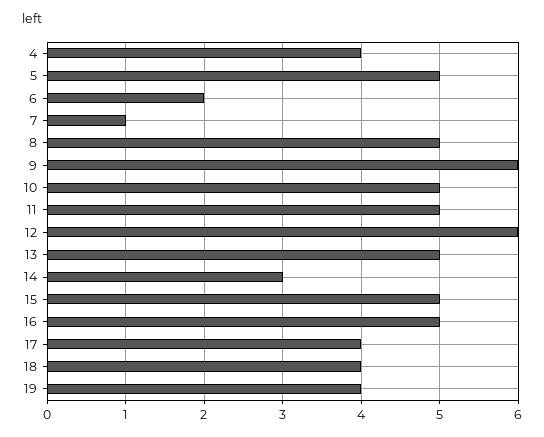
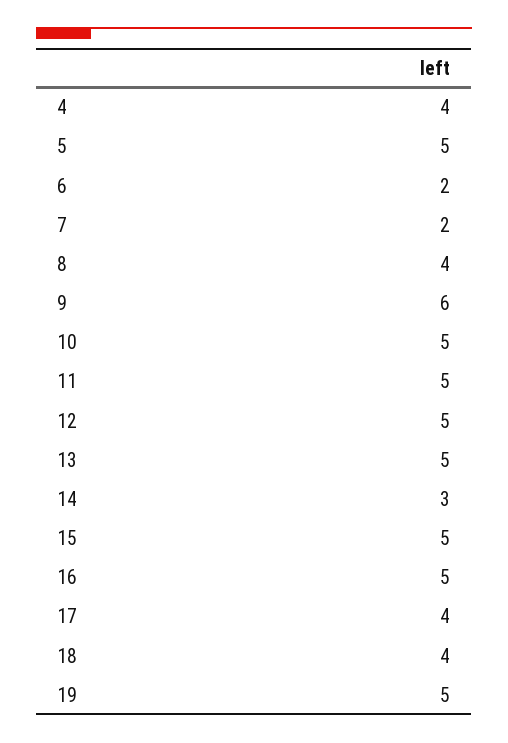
7: 1 -> 2
8: 5 -> 4
12: 6 -> 5
19: 4 -> 5

